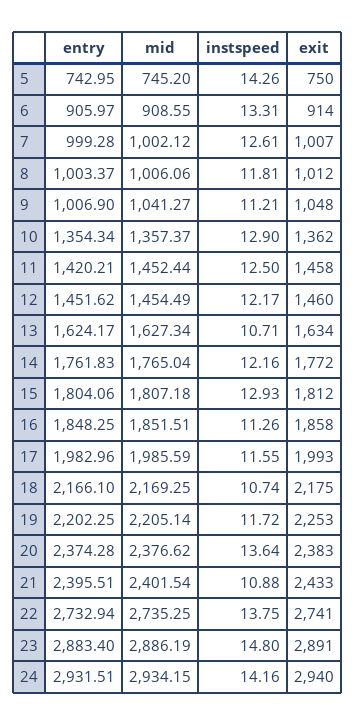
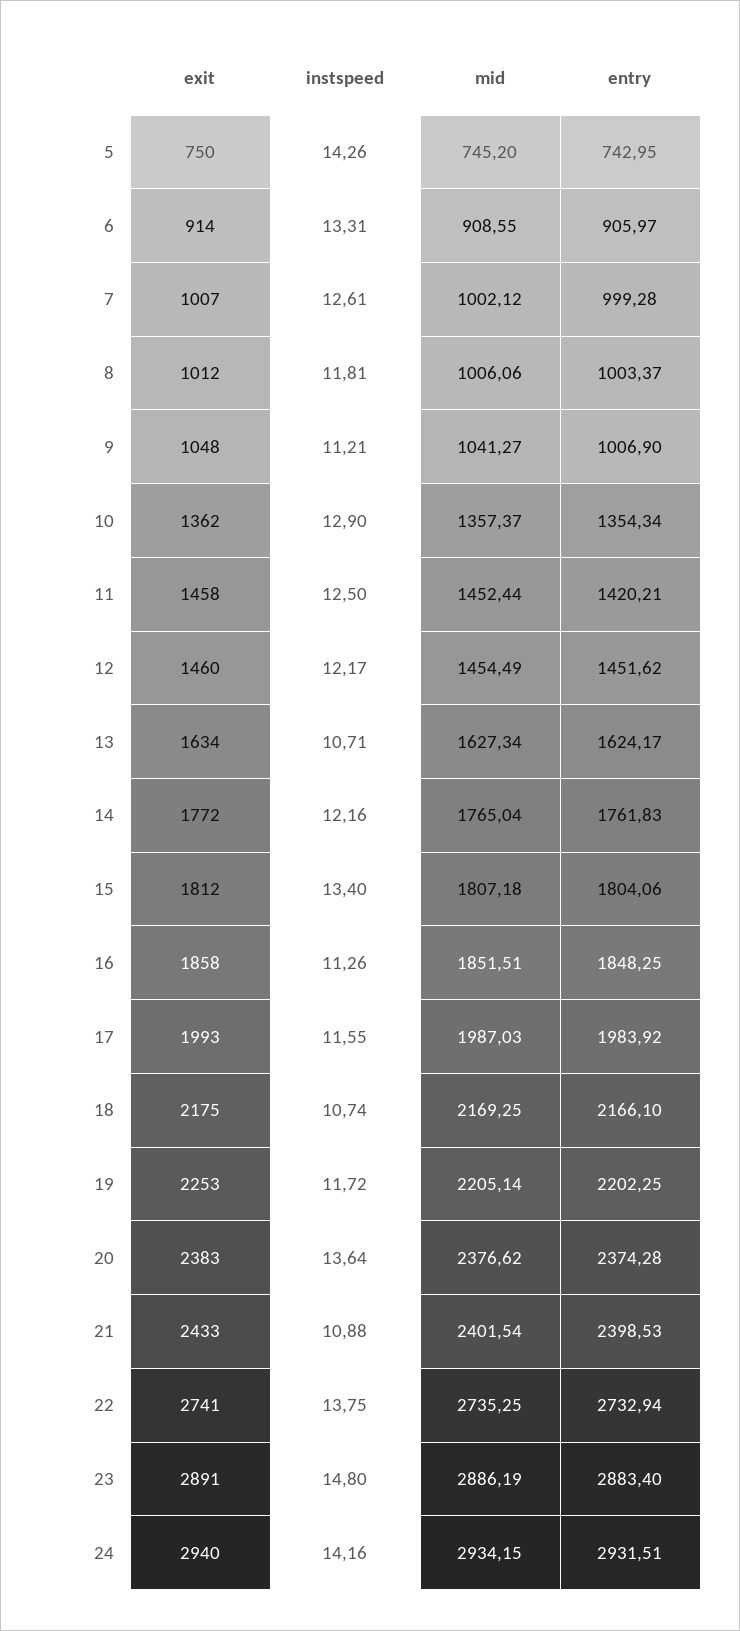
instspeed, 15: 12.93 -> 13.4
entry, 17: 1982.96 -> 1983.92
mid, 17: 1985.59 -> 1987.03
entry, 21: 2395.51 -> 2398.53

